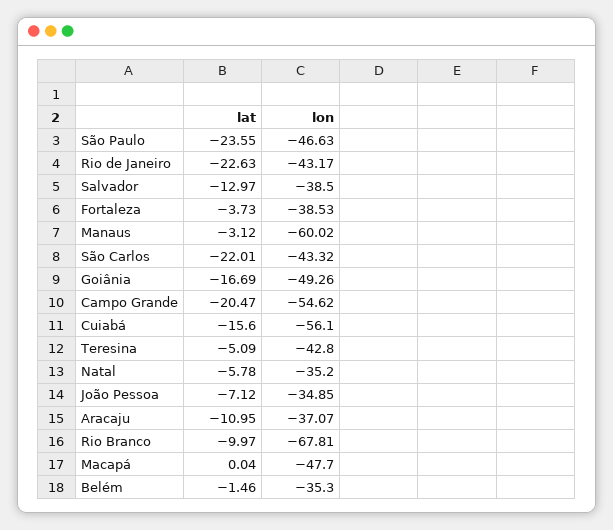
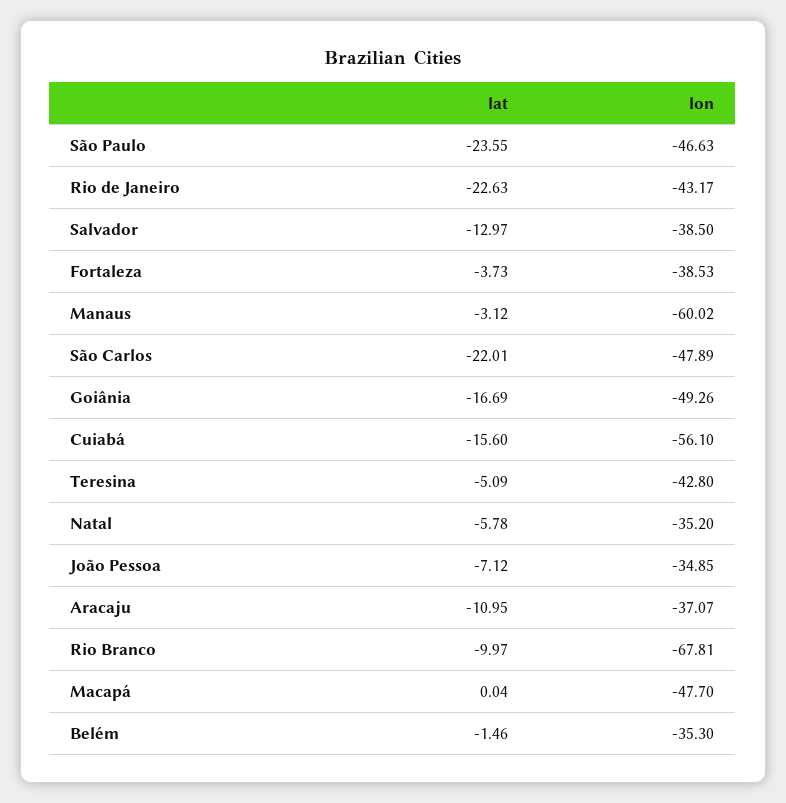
lon, São Carlos: -43.32 -> -47.89
lat, Campo Grande: -20.47 -> none
lon, Campo Grande: -54.62 -> none

